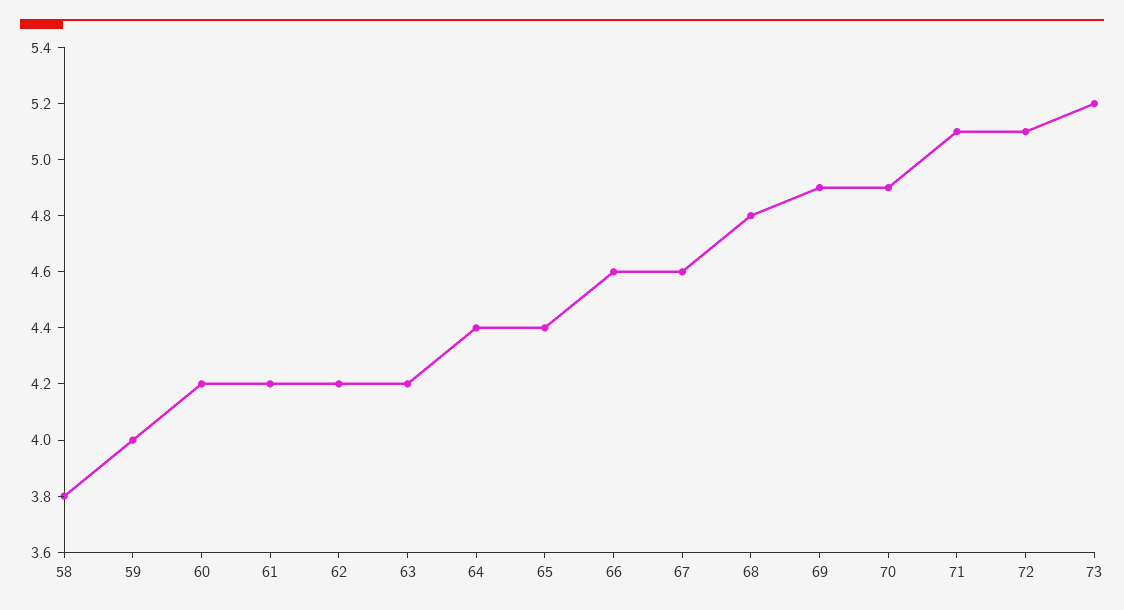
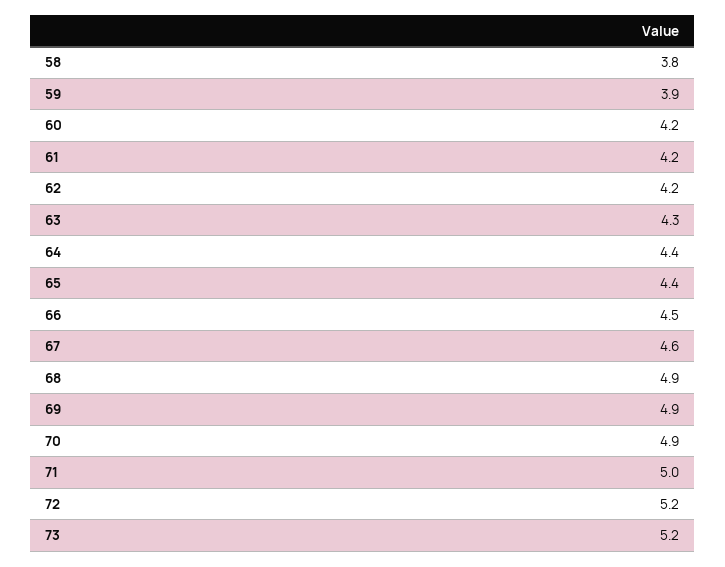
59: 4 -> 3.9
63: 4.2 -> 4.3
66: 4.6 -> 4.5
68: 4.8 -> 4.9
71: 5.1 -> 5
72: 5.1 -> 5.2

